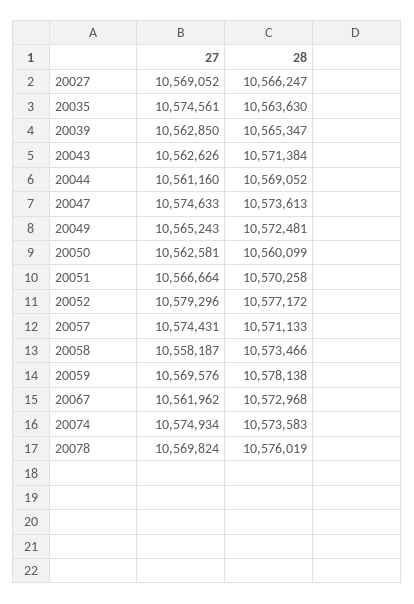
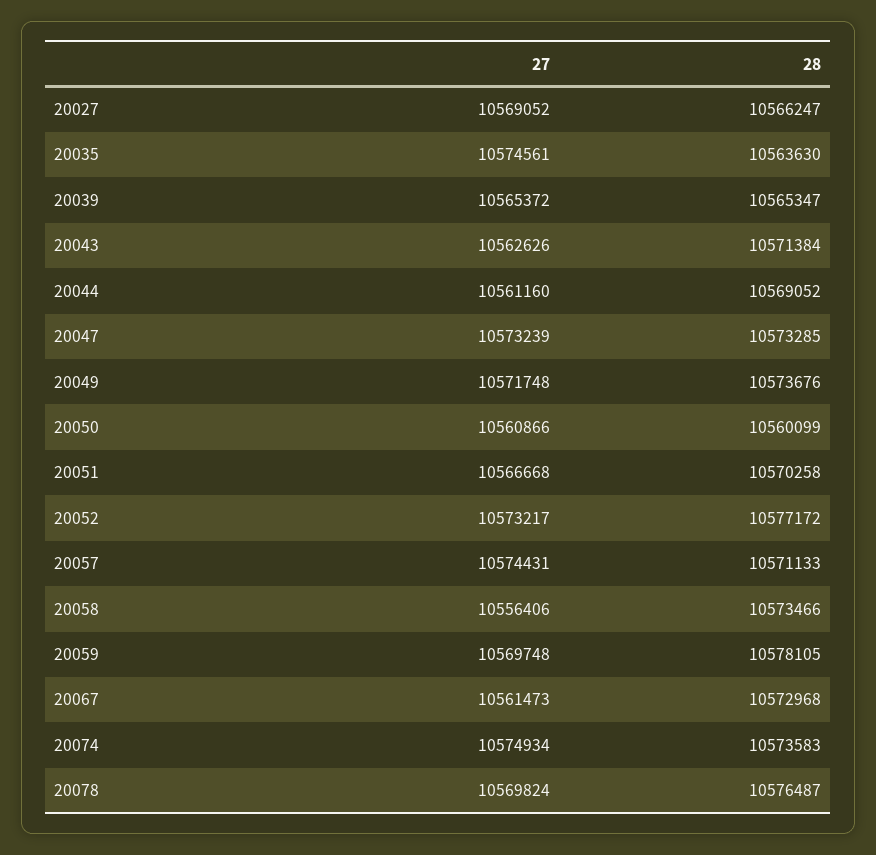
27, 20039: 10562850 -> 10565372
27, 20047: 10574633 -> 10573239
28, 20047: 10573613 -> 10573285
27, 20049: 10565243 -> 10571748
28, 20049: 10572481 -> 10573676
27, 20050: 10562581 -> 10560866
27, 20051: 10566664 -> 10566668
27, 20052: 10579296 -> 10573217
27, 20058: 10558187 -> 10556406
27, 20059: 10569576 -> 10569748
28, 20059: 10578138 -> 10578105
27, 20067: 10561962 -> 10561473
28, 20078: 10576019 -> 10576487

